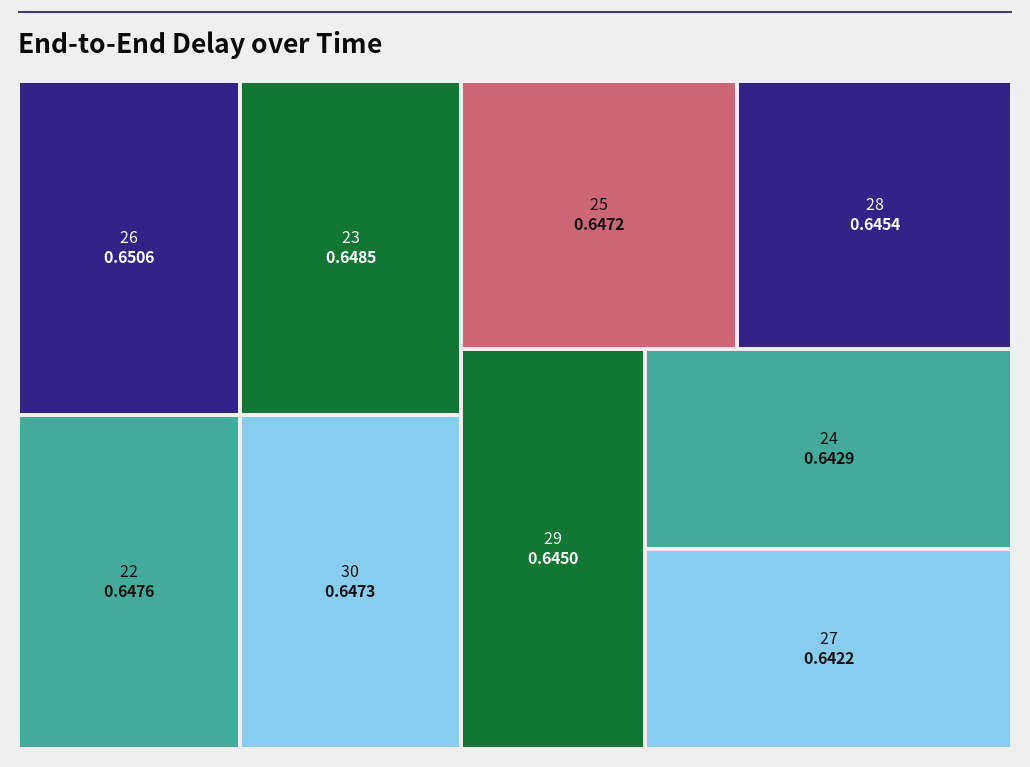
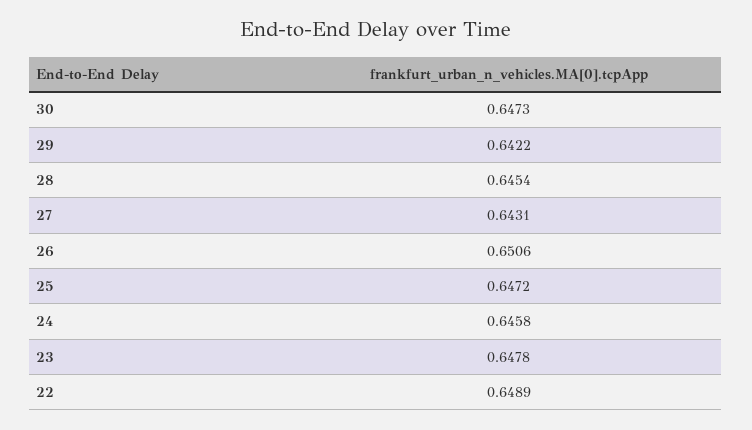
23: 0.6485 -> 0.6478
22: 0.6476 -> 0.6489
29: 0.645 -> 0.6422
24: 0.6429 -> 0.6458
27: 0.6422 -> 0.6431

